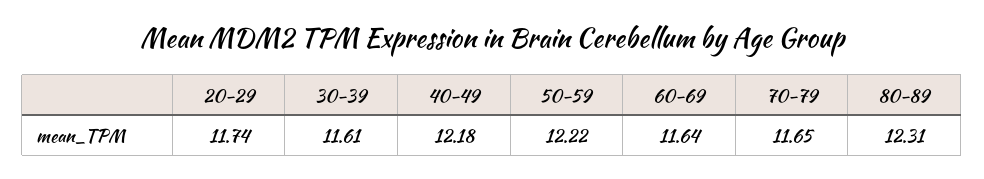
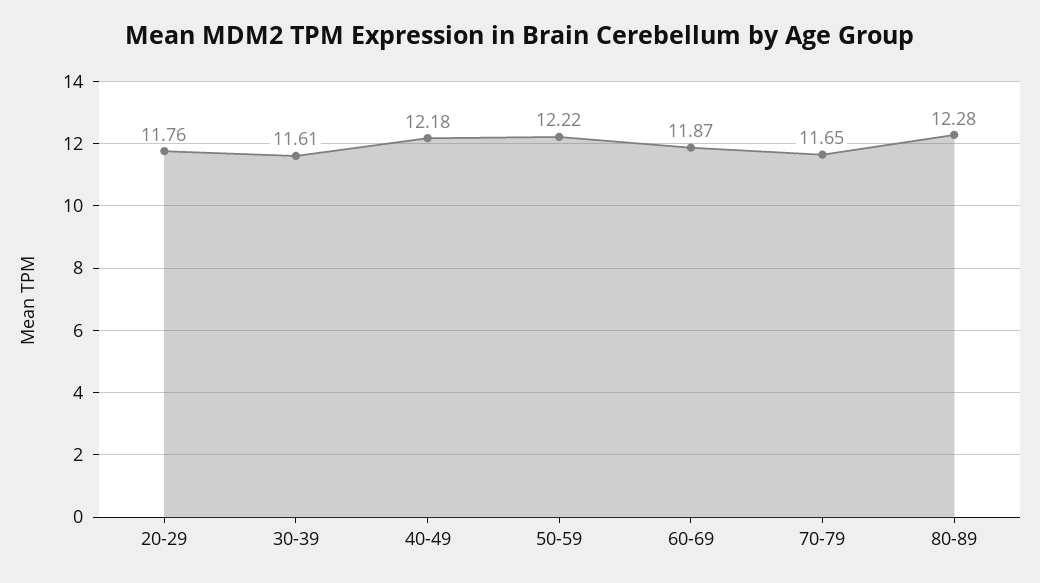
20-29: 11.74 -> 11.76
60-69: 11.64 -> 11.87
80-89: 12.31 -> 12.28

